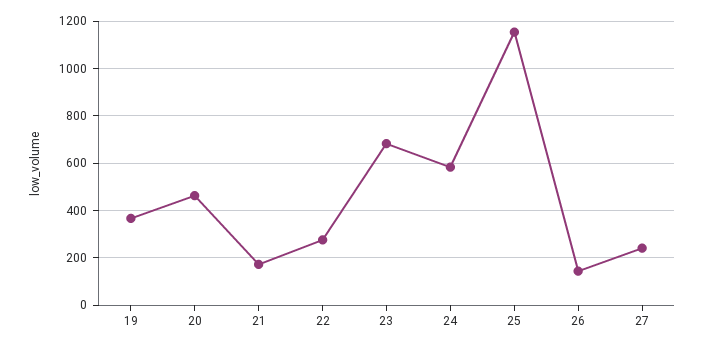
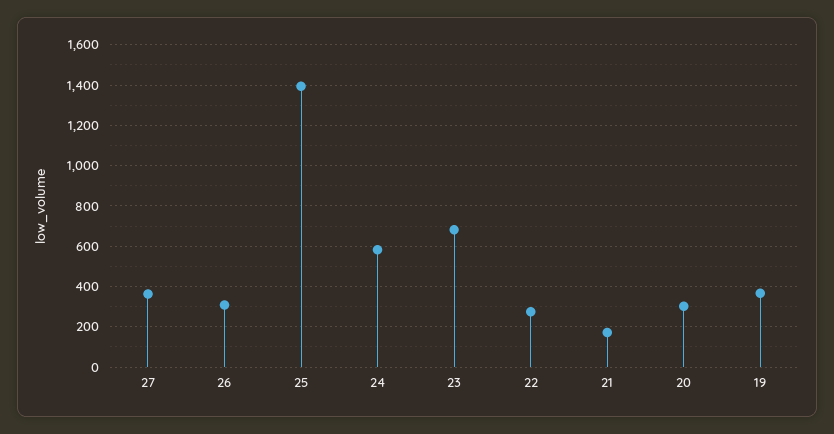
20: 450 -> 300
25: 1150 -> 1400
26: 150 -> 300
27: 250 -> 350

